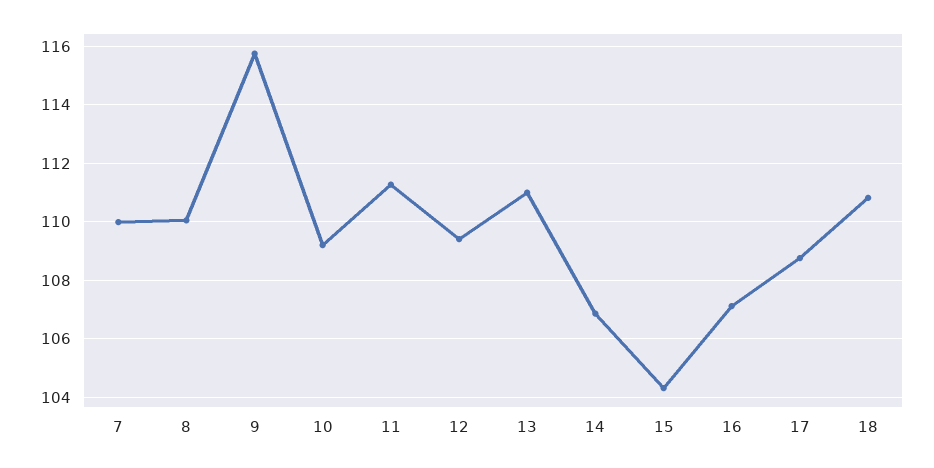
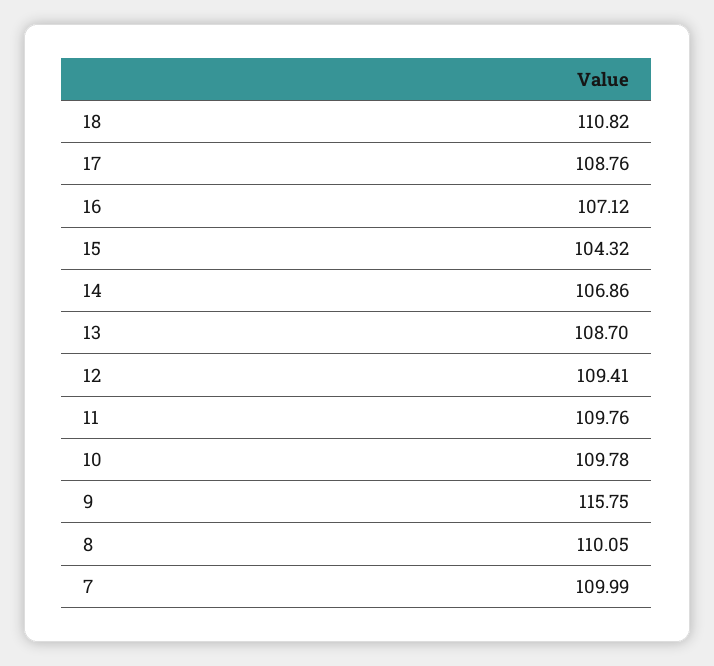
10: 109.25 -> 109.78
11: 111.25 -> 109.76
13: 111 -> 108.7

